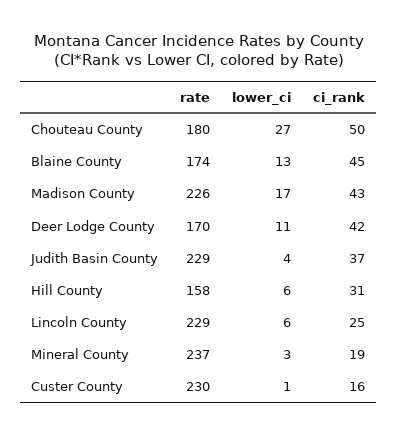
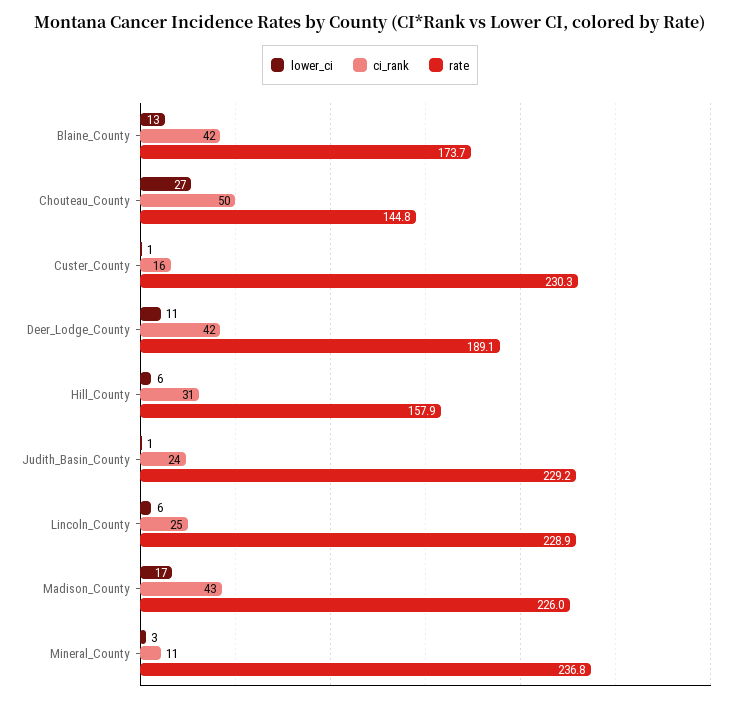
rate, Chouteau County: 180 -> 144.8
ci_rank, Blaine County: 45 -> 42
rate, Deer Lodge County: 170 -> 189.1
lower_ci, Judith Basin County: 4 -> 1
ci_rank, Judith Basin County: 37 -> 24
ci_rank, Mineral County: 19 -> 11

